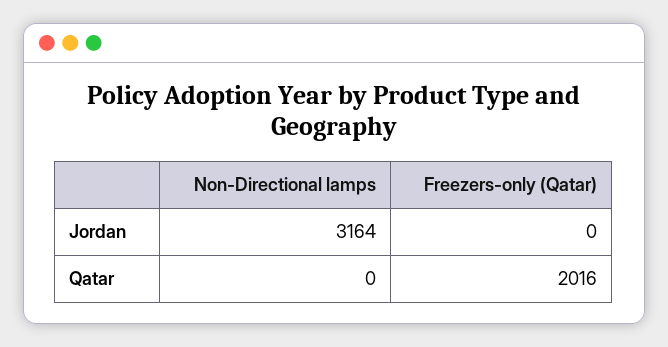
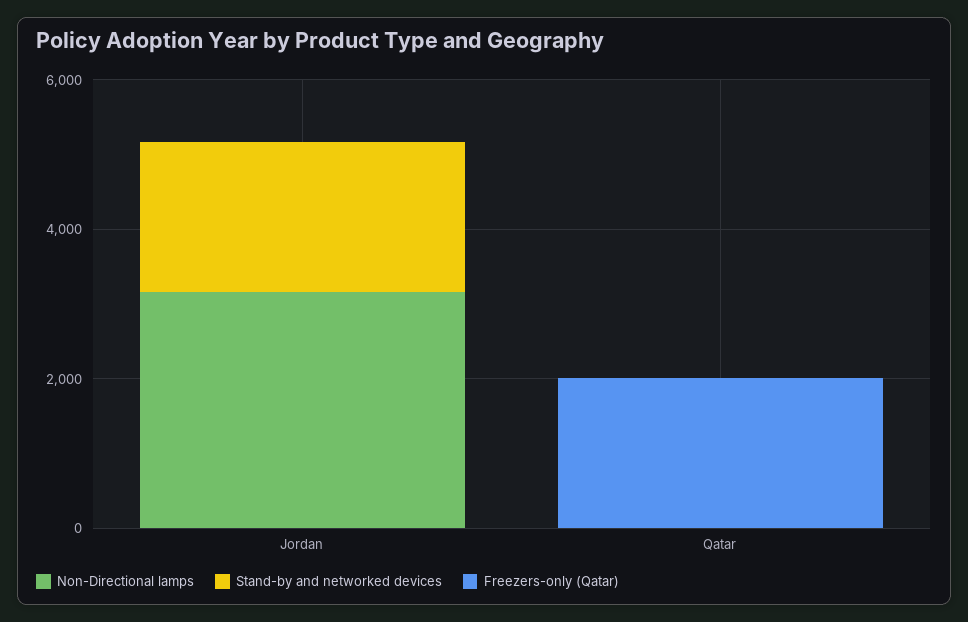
Stand-by and networked devices, Jordan: none -> 2000
Stand-by and networked devices, Qatar: none -> 0

